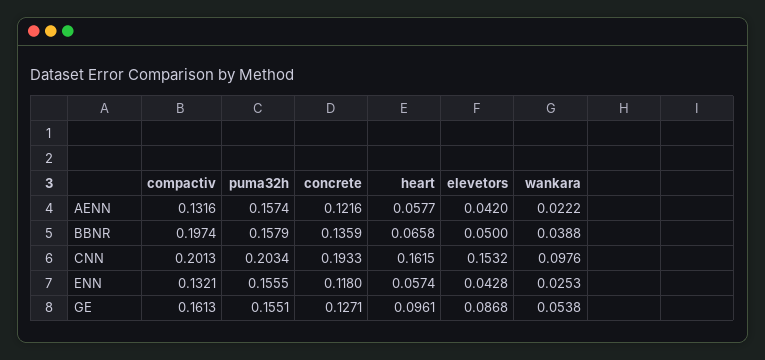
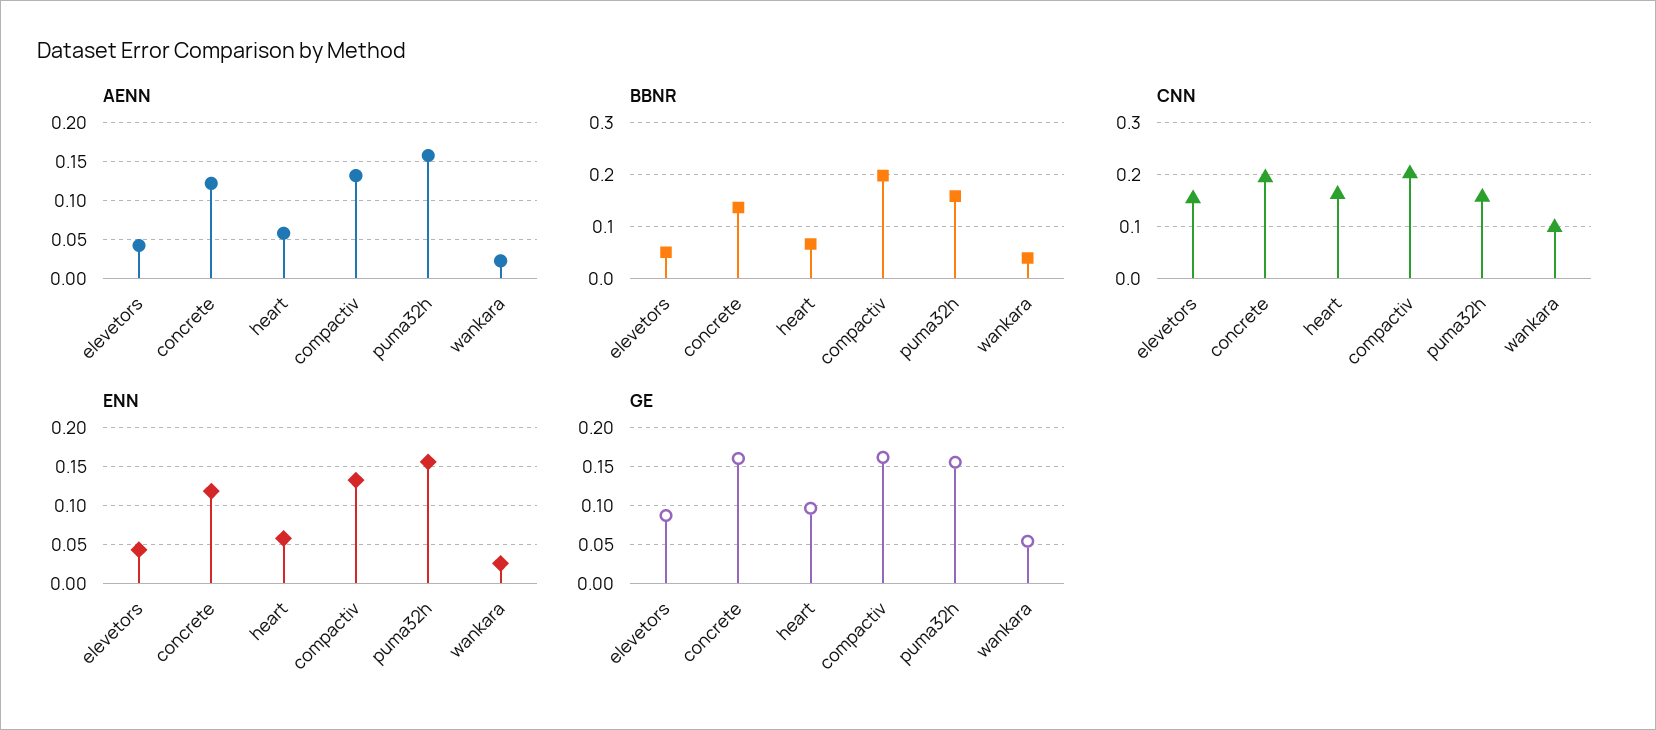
CNN, puma32h: 0.2034 -> 0.16
GE, concrete: 0.1271 -> 0.16

